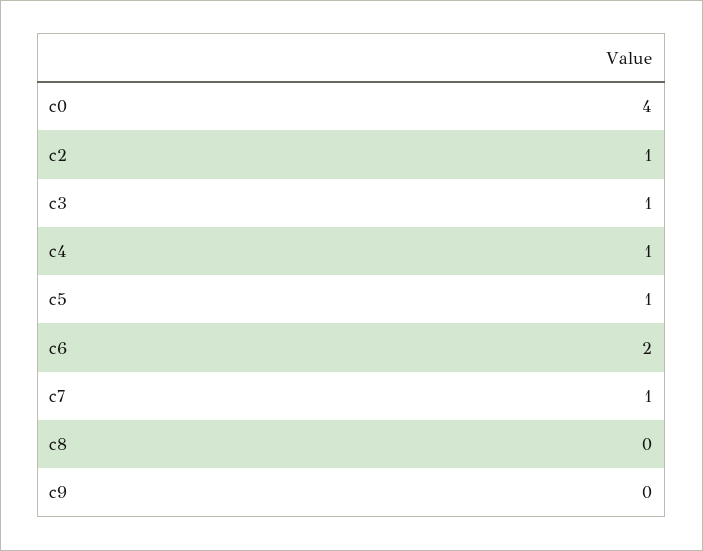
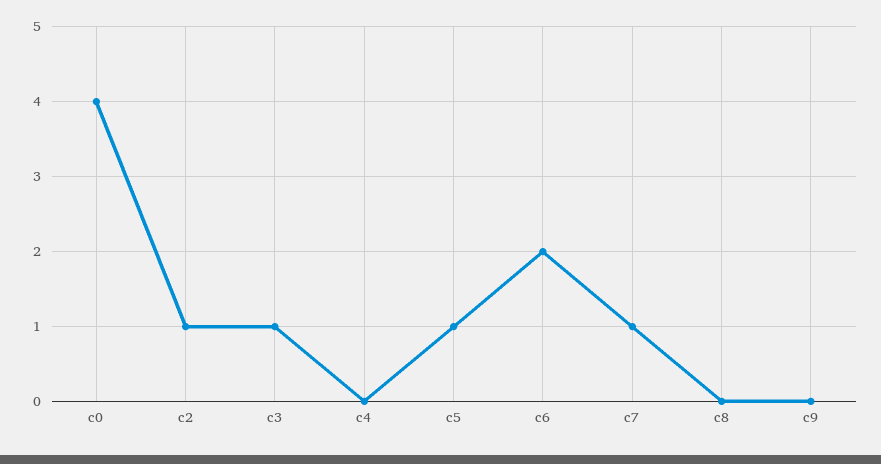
c4: 1 -> 0

